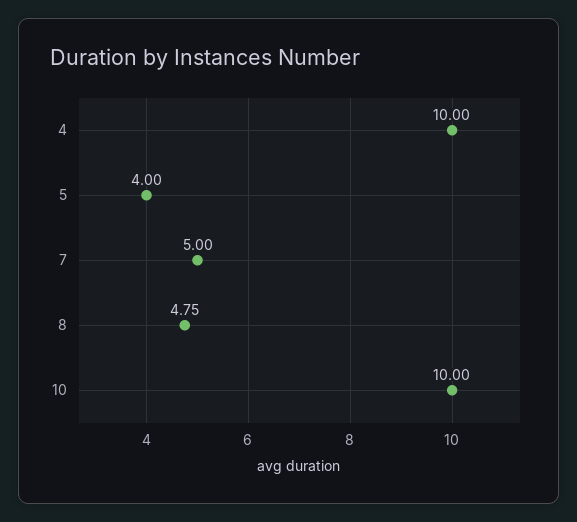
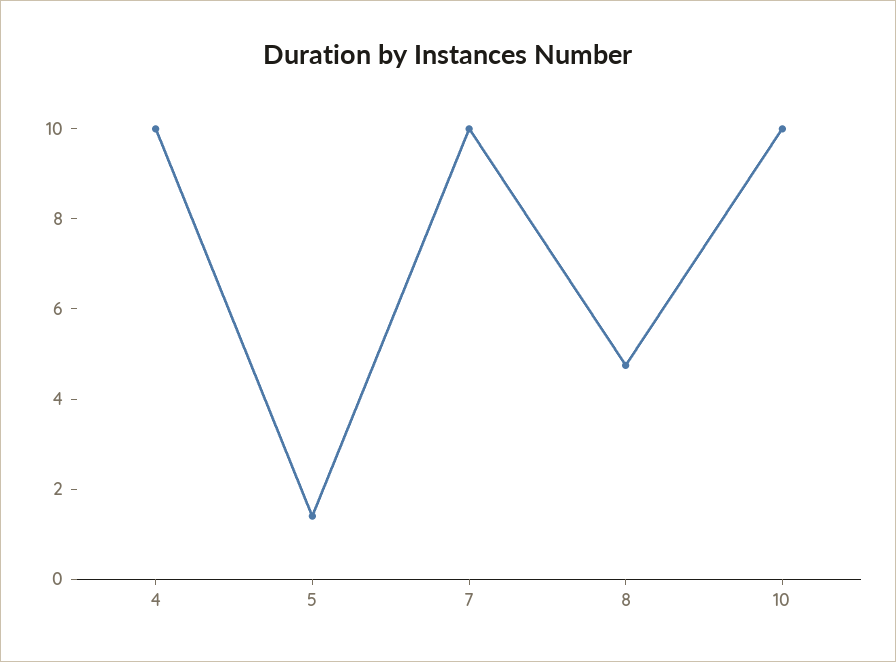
5: 4 -> 1.5
7: 5 -> 10

